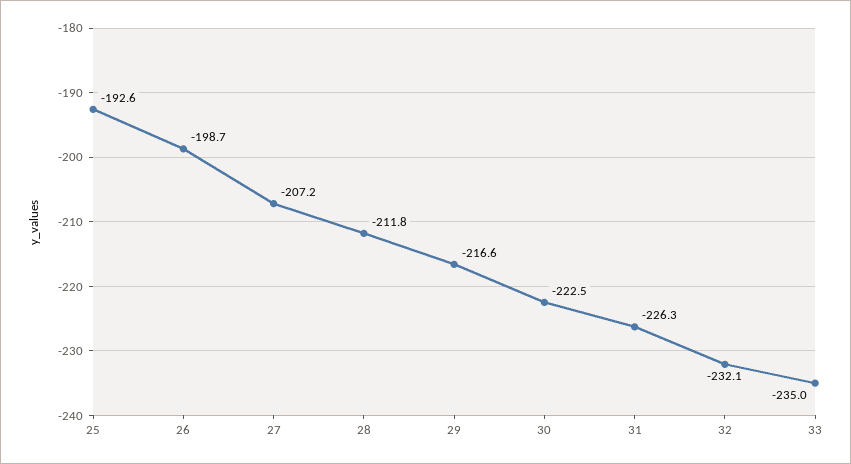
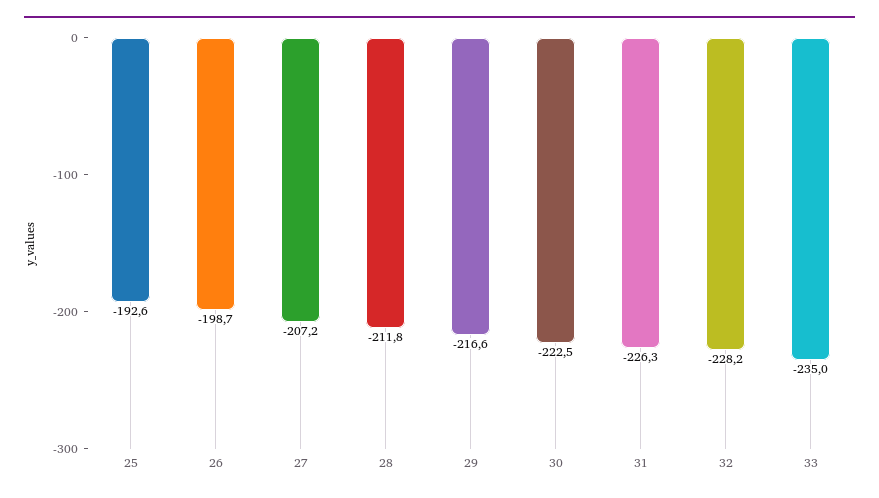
32: -232.1 -> -228.2

